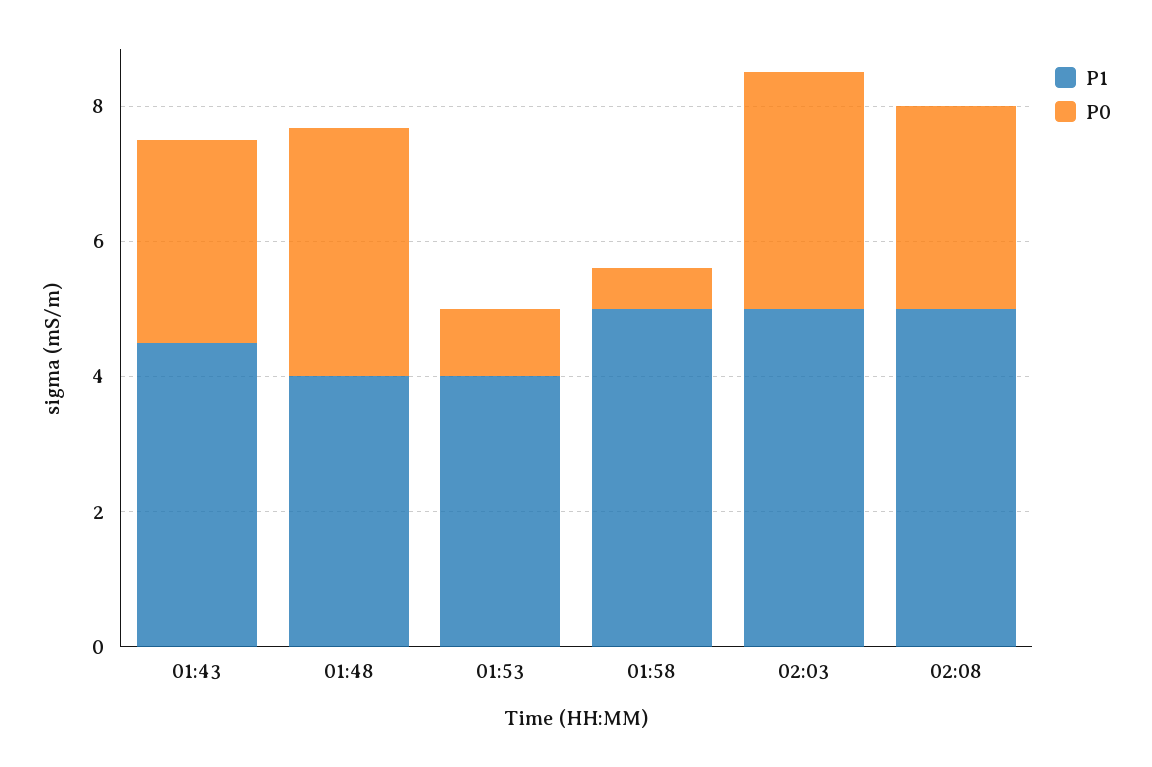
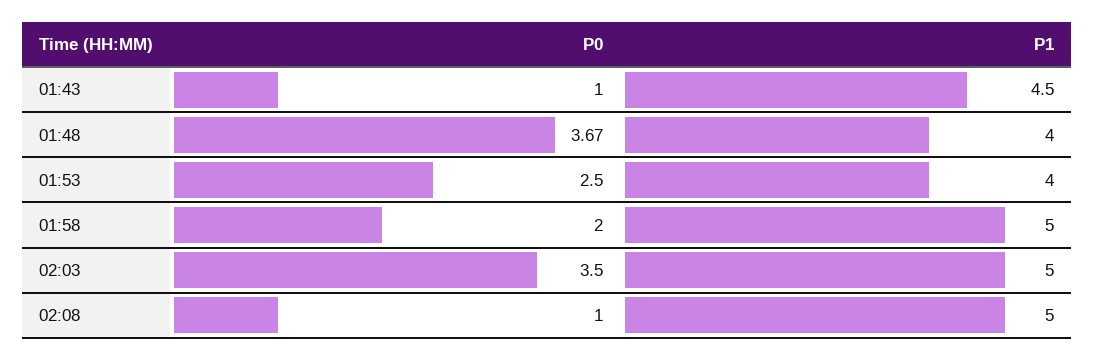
P0, 01:43: 3 -> 1
P0, 01:53: 1 -> 2.5
P0, 01:58: 0.5 -> 2
P0, 02:08: 3 -> 1

